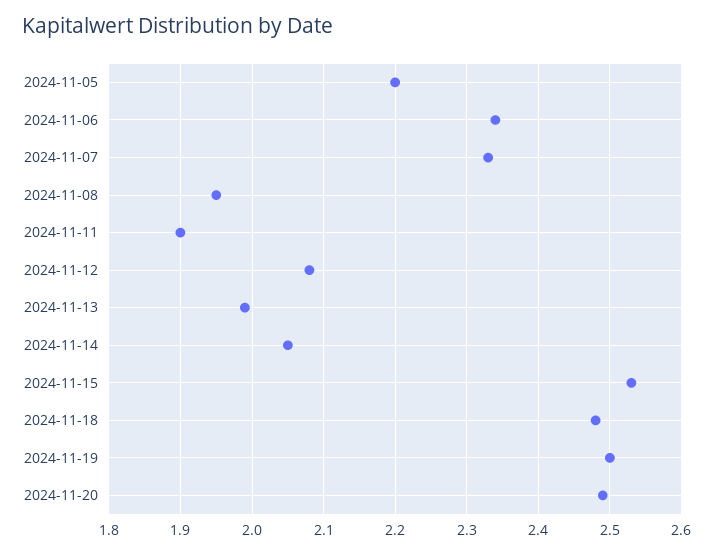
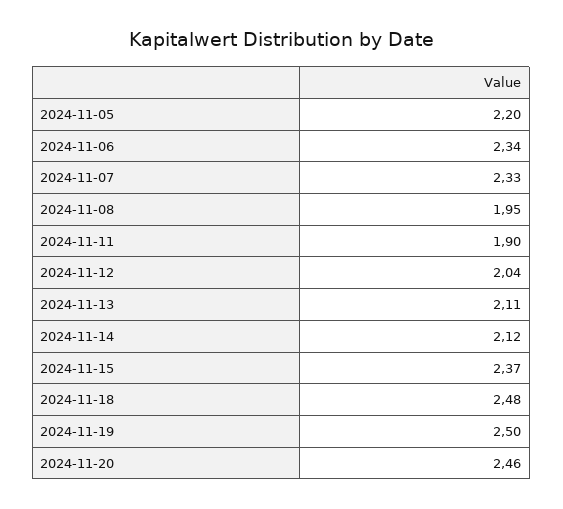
2024-11-12: 2.08 -> 2.04
2024-11-13: 1.99 -> 2.11
2024-11-14: 2.05 -> 2.12
2024-11-15: 2.53 -> 2.37
2024-11-20: 2.49 -> 2.46

